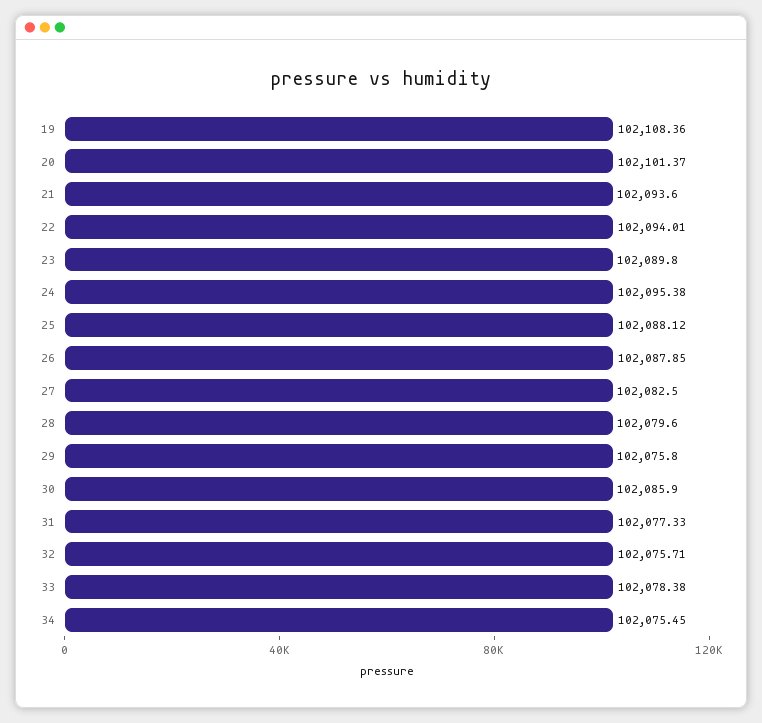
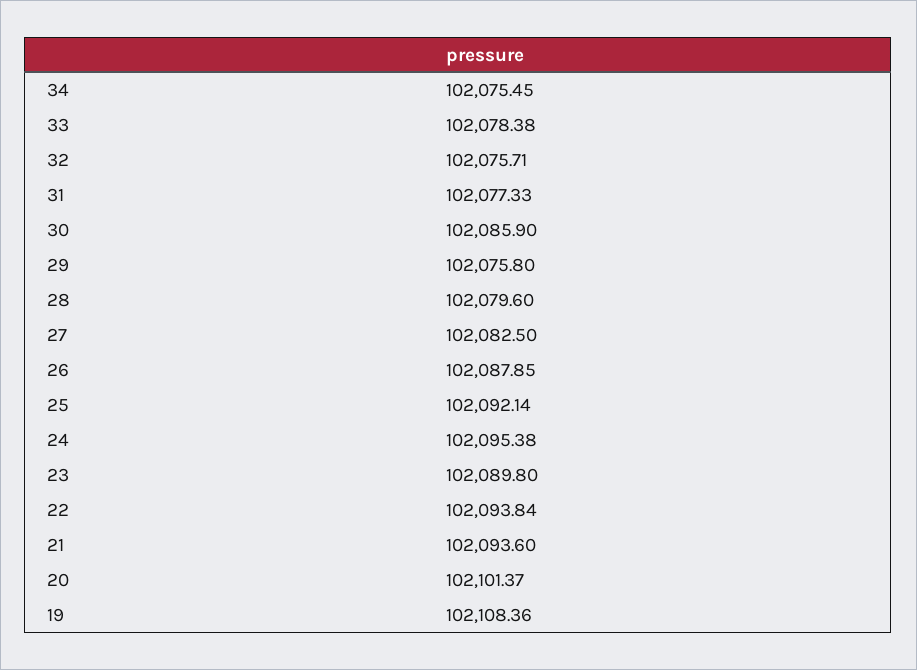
22: 102094.01 -> 102093.84
25: 102088.12 -> 102092.14

